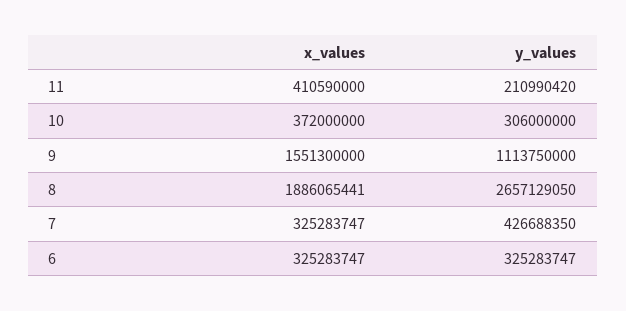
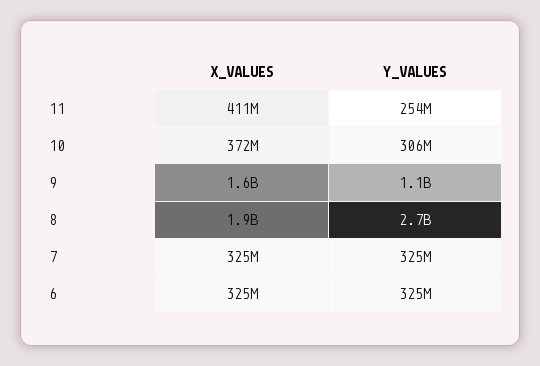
y_values, 11: 210990420 -> 254000000
y_values, 7: 426688350 -> 325000000

